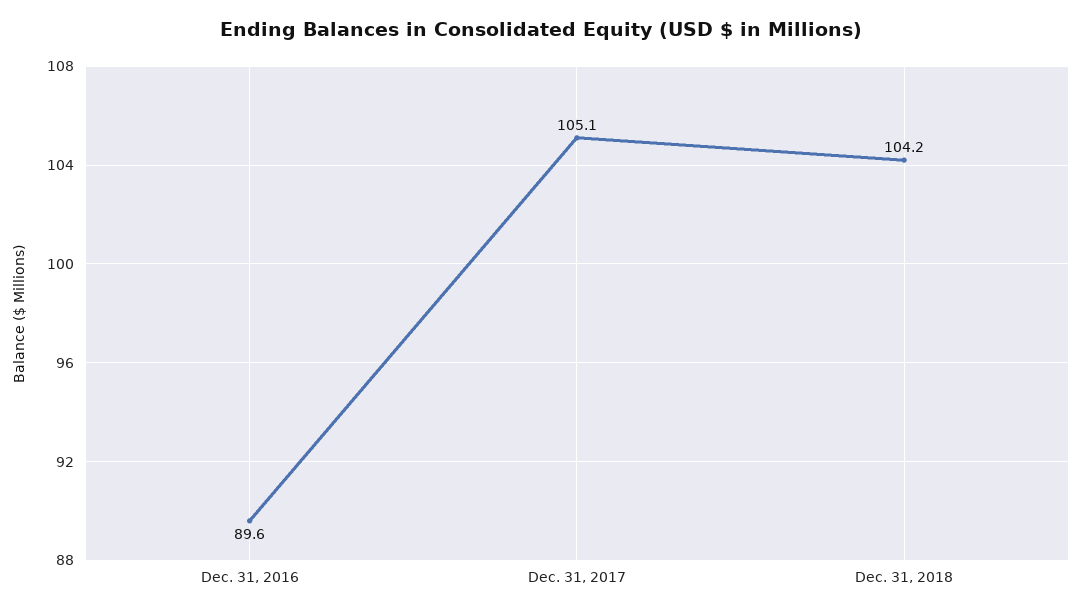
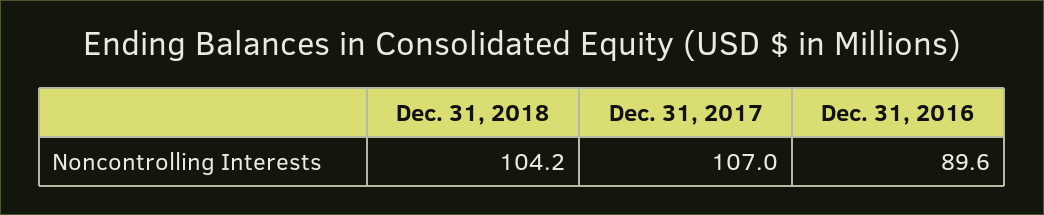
Dec. 31, 2017: 105.1 -> 107

